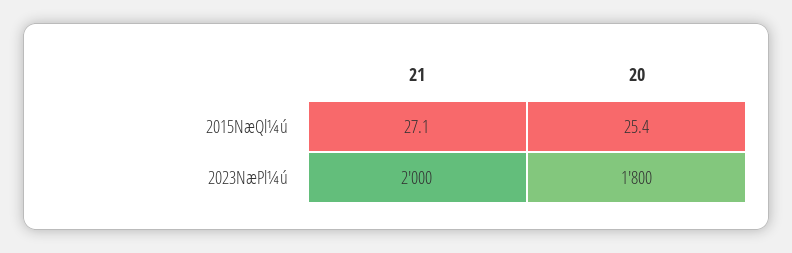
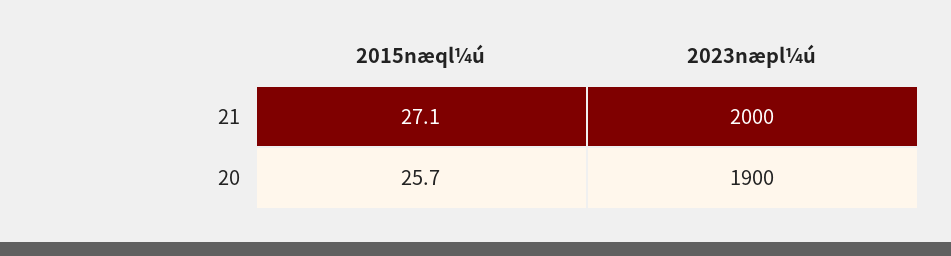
20, 2015NæQl¼ú: 25.4 -> 25.7
20, 2023NæPl¼ú: 1800 -> 1900

